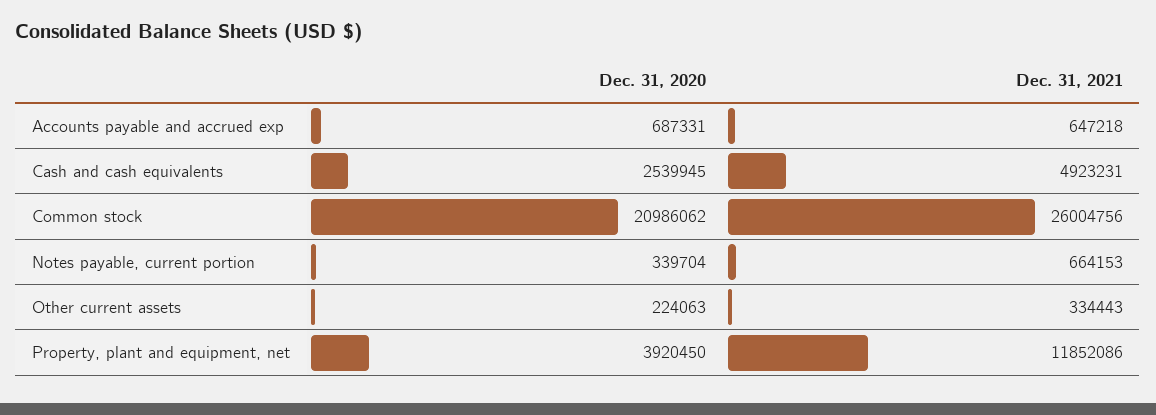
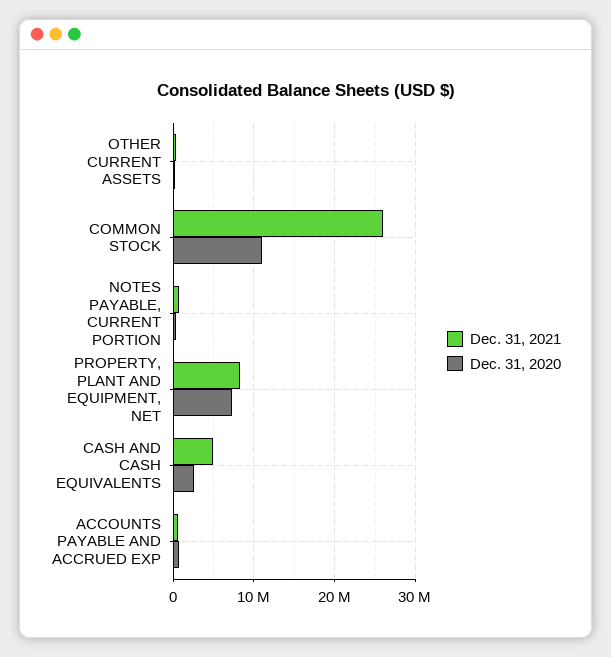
Dec. 31, 2020, Common stock: 20986062 -> 11000000
Dec. 31, 2020, Property, plant and equipment, net: 3920450 -> 7000000
Dec. 31, 2021, Property, plant and equipment, net: 11852086 -> 8000000

